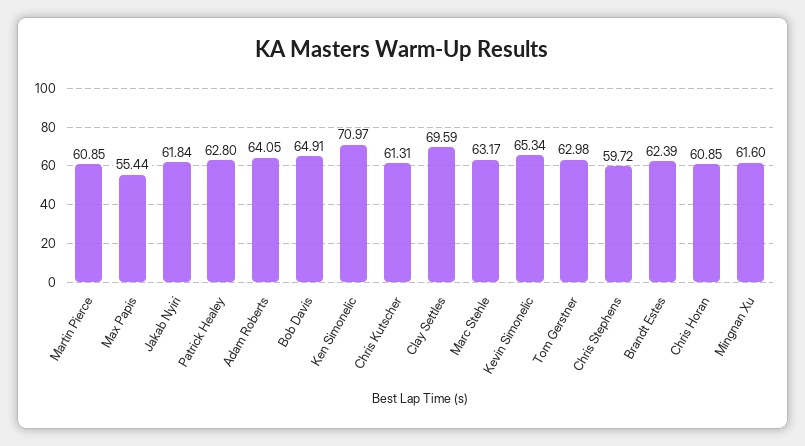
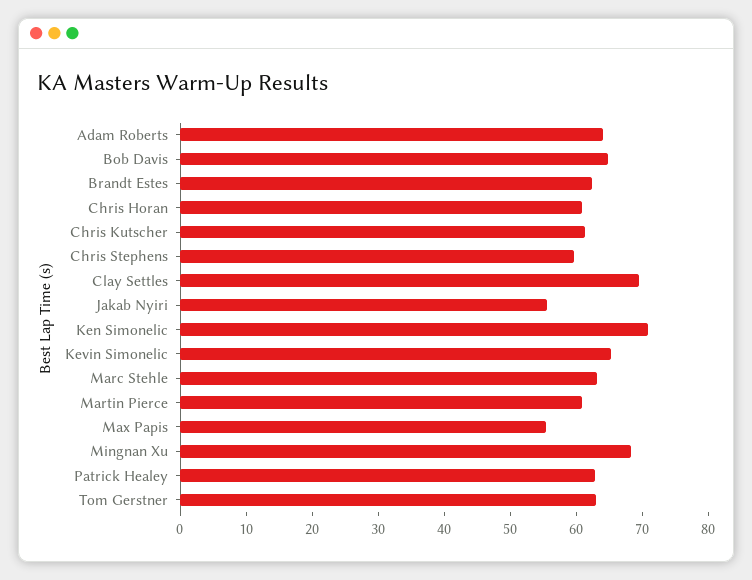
Jakab Nyiri: 61.84 -> 56
Mingnan Xu: 61.6 -> 68

